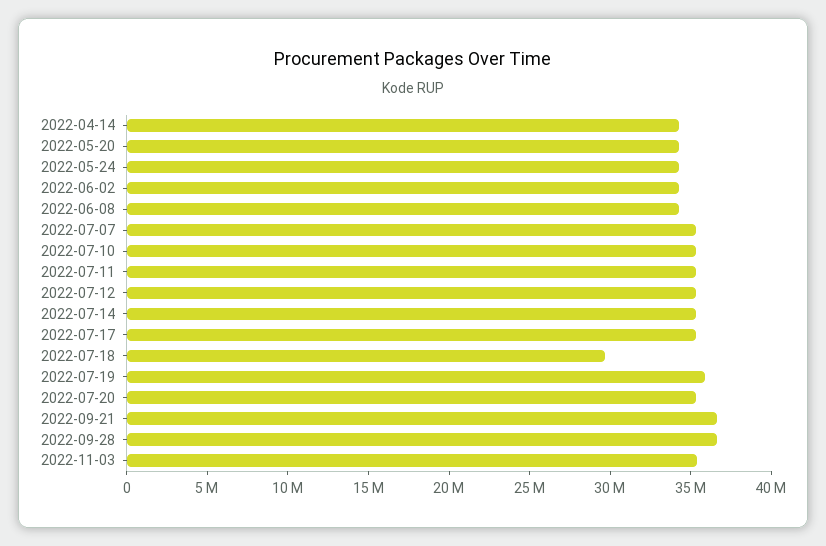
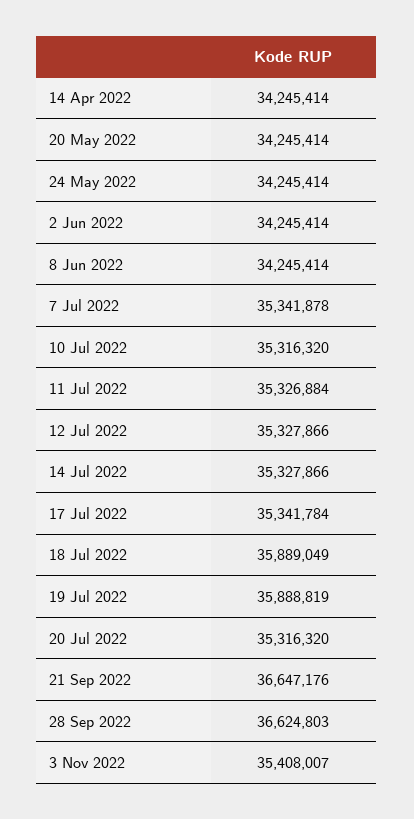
2022-07-18: 30000000 -> 35889049

